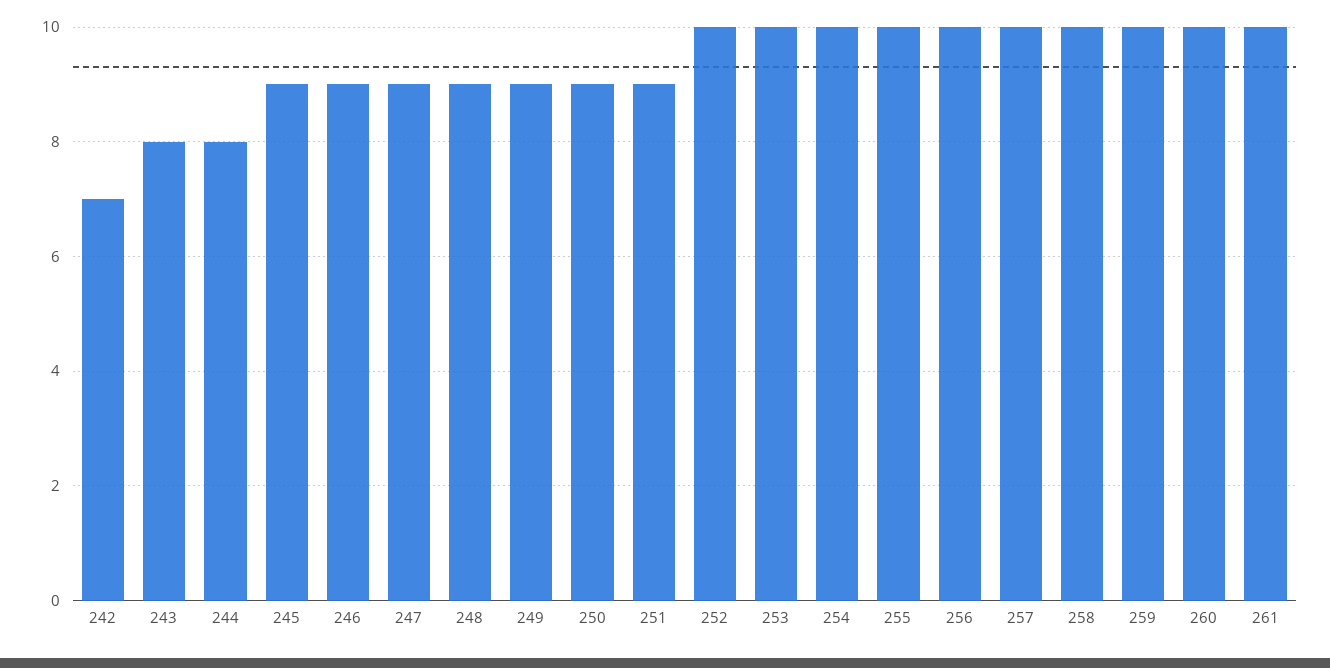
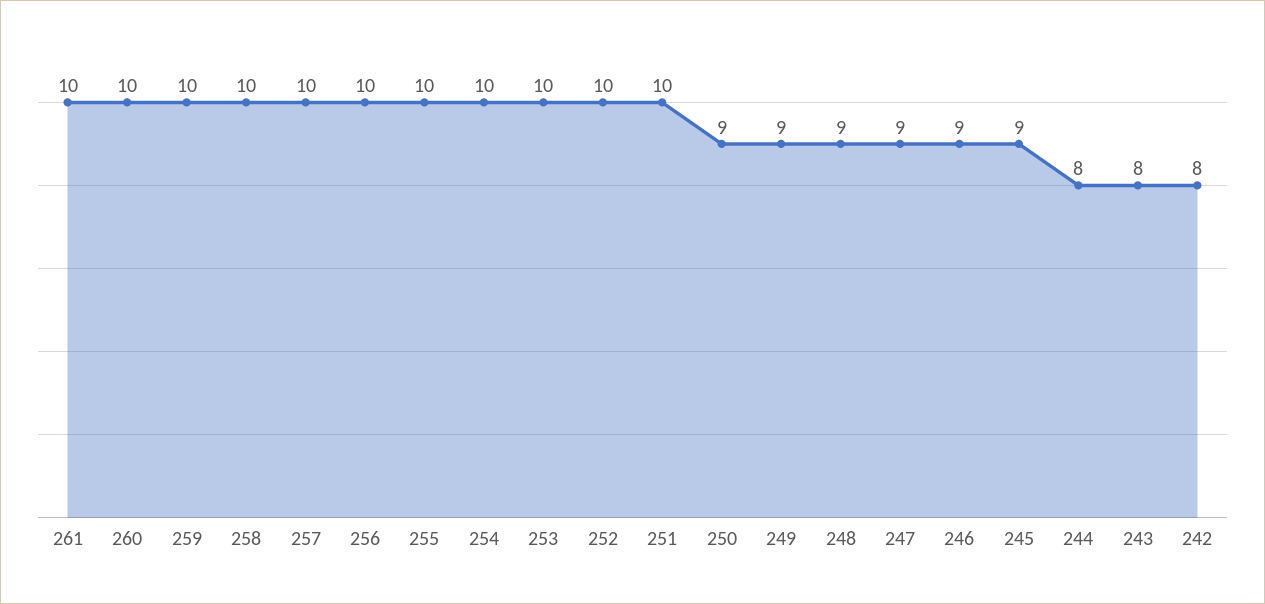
242: 7 -> 8
251: 9 -> 10

